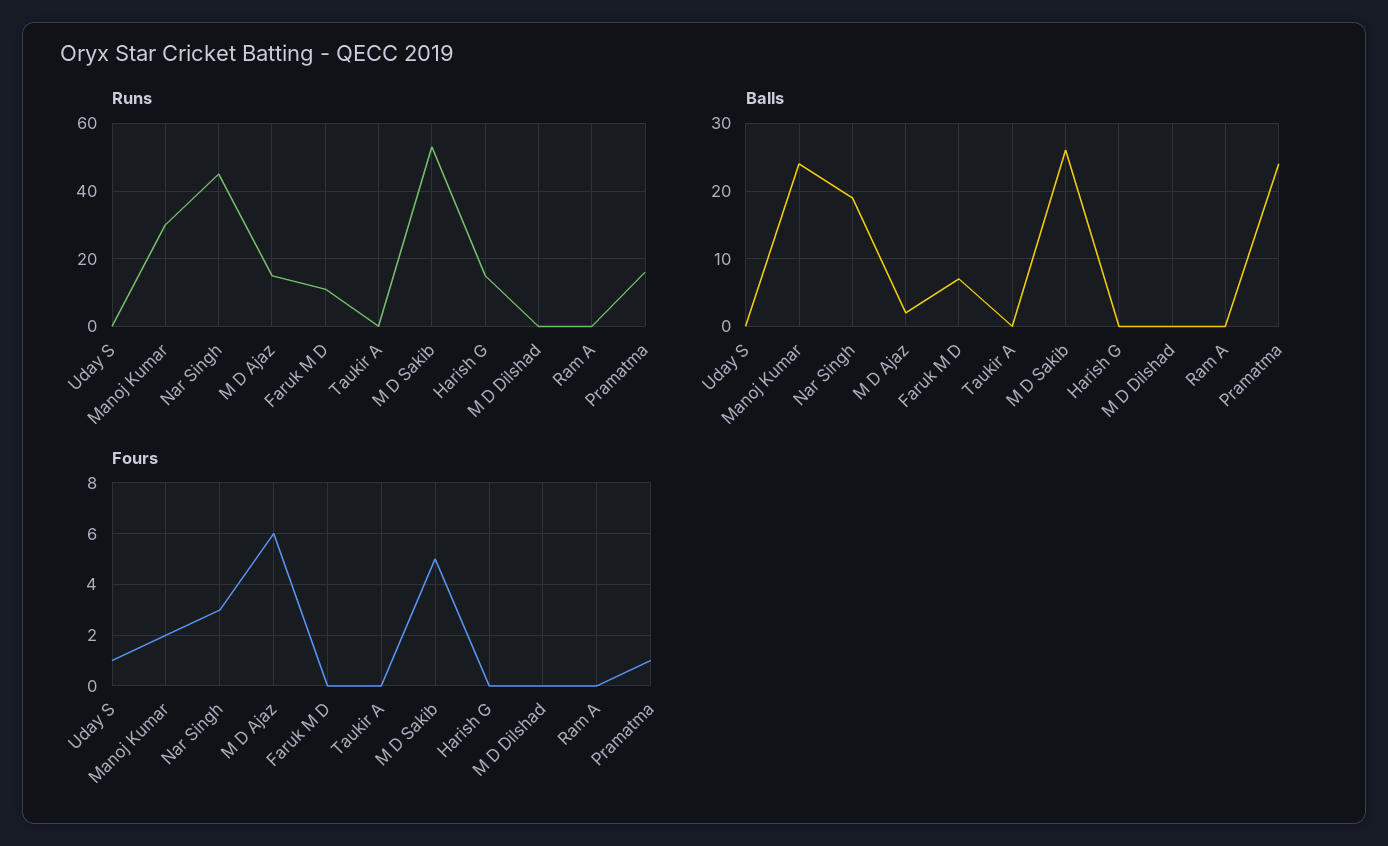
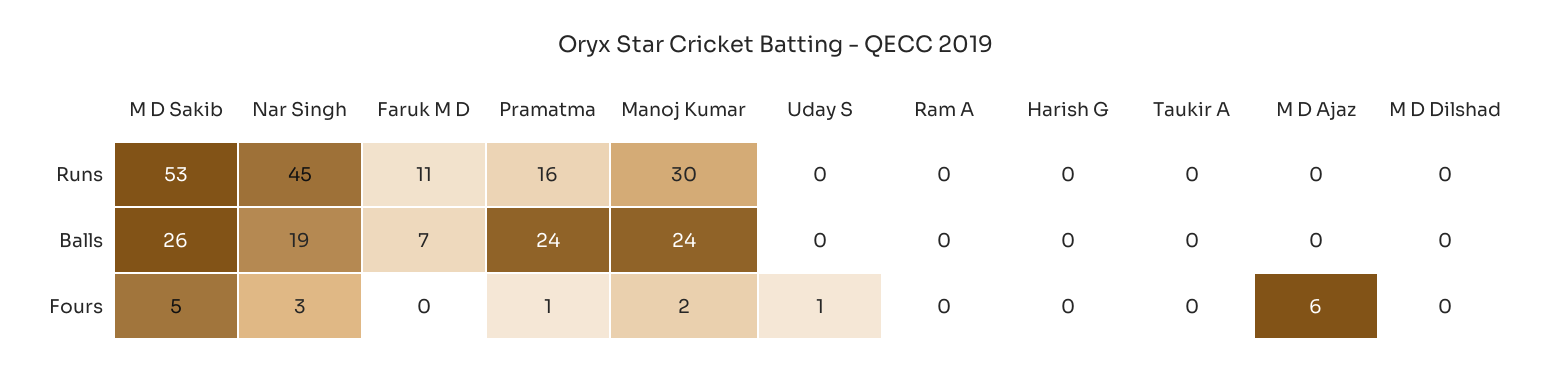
Runs, M D Ajaz: 15 -> 0
Runs, Harish G: 15 -> 0
Balls, M D Ajaz: 2 -> 0

